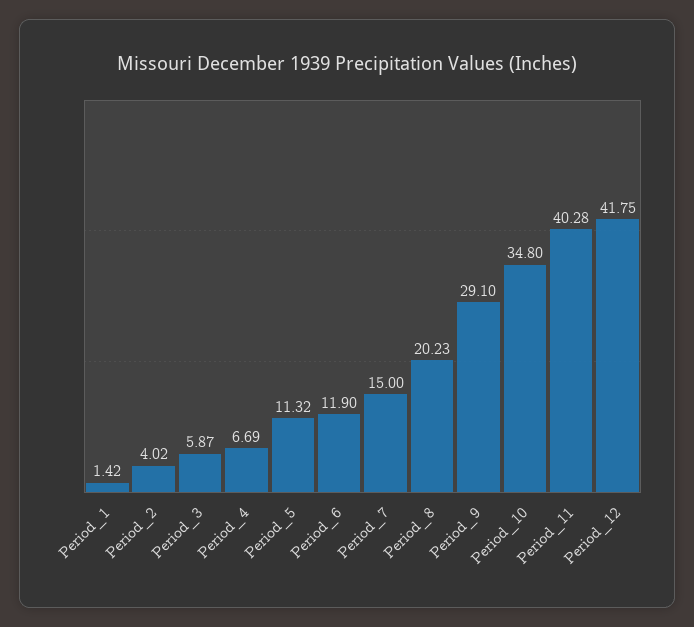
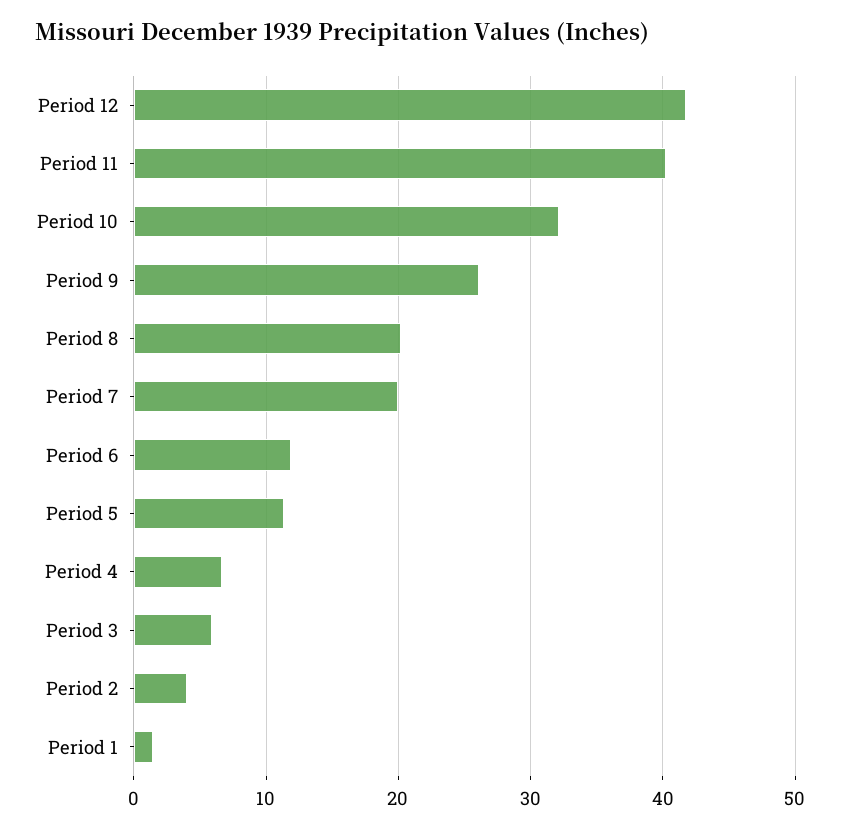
Period_7: 15 -> 20
Period_9: 29.1 -> 26
Period_10: 34.8 -> 32

